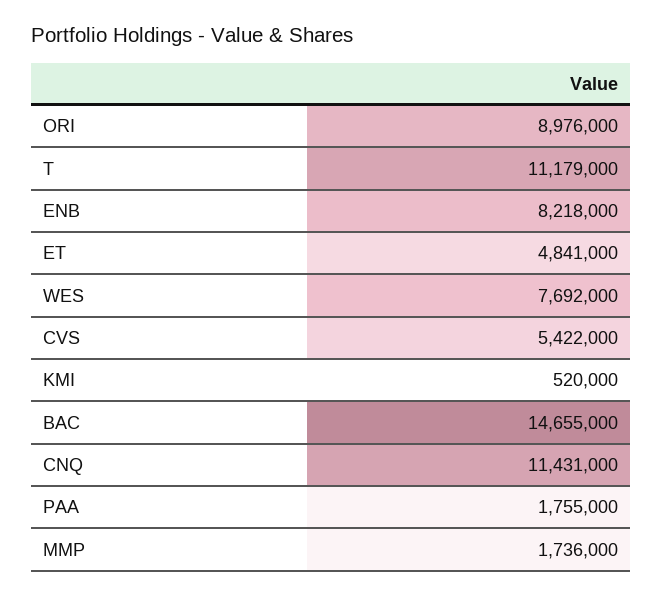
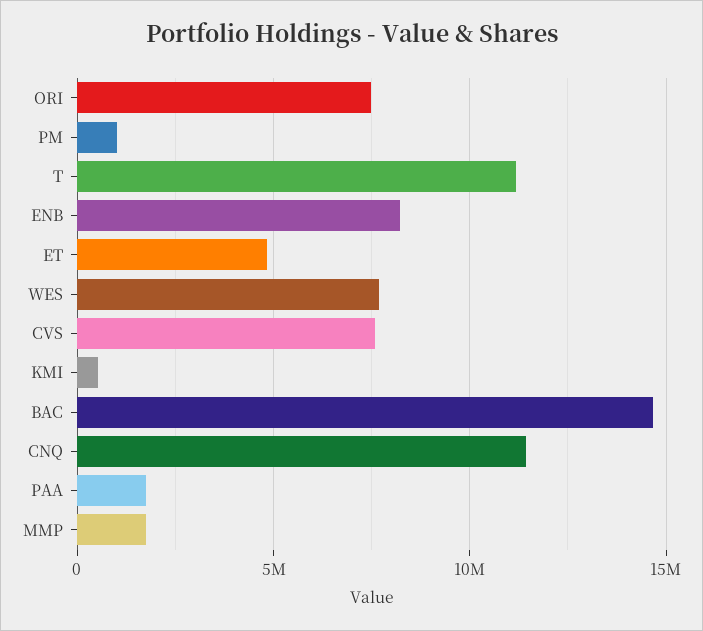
ORI: 8976000 -> 7500000
CVS: 5422000 -> 7500000
PM: none -> 1000000

